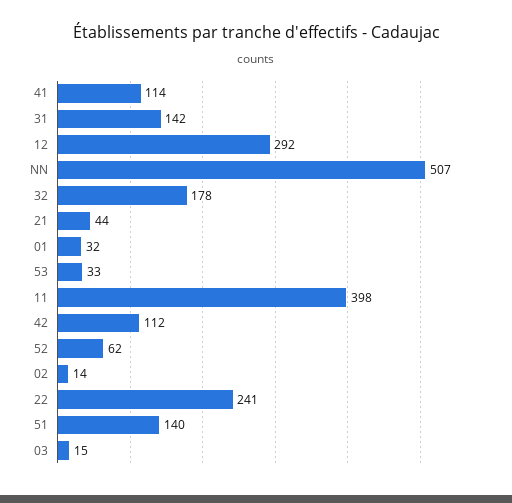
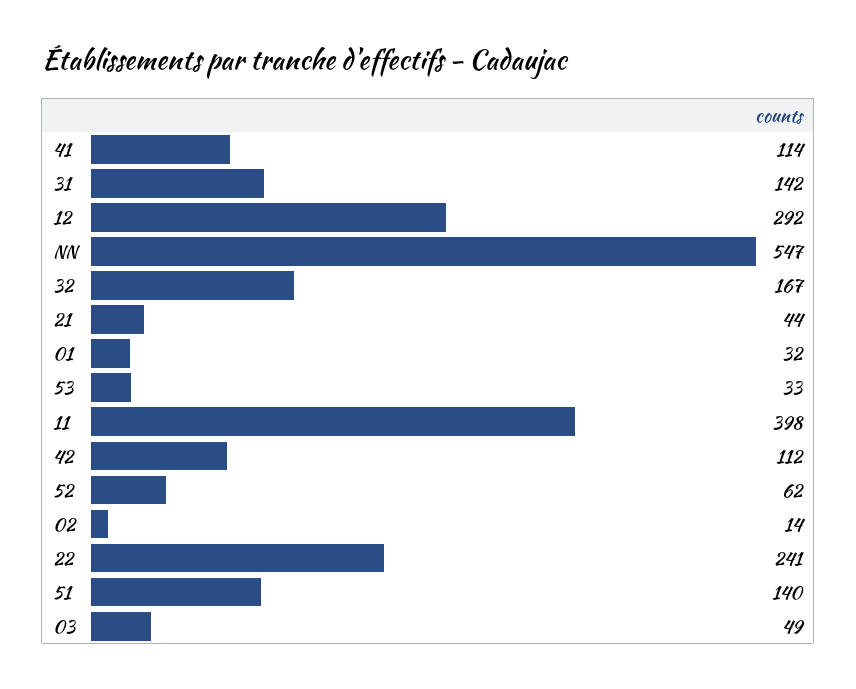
NN: 507 -> 547
32: 178 -> 167
03: 15 -> 49

